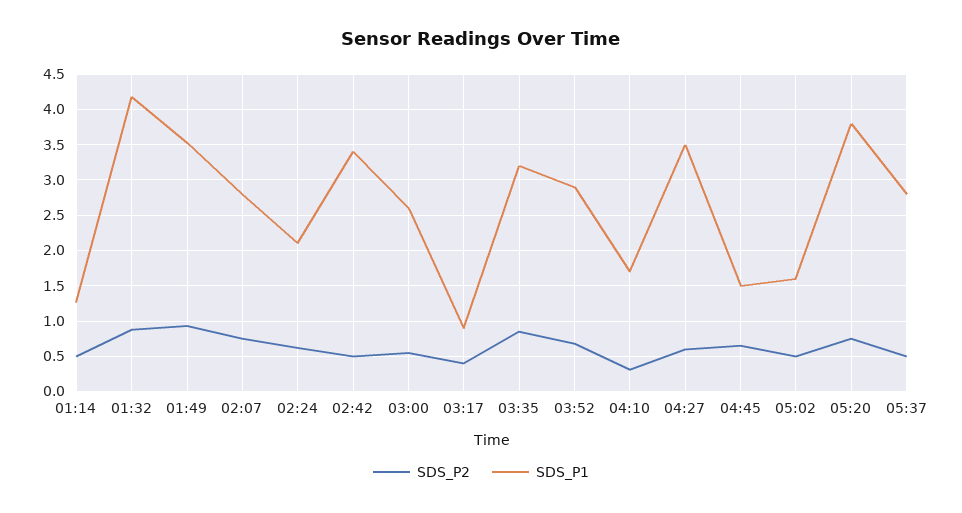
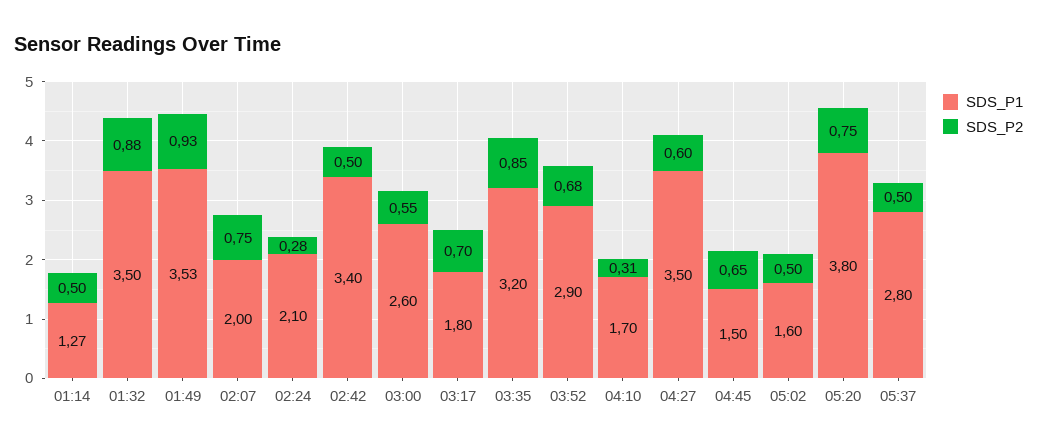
SDS_P1, 01:32: 4.2 -> 3.5
SDS_P1, 02:07: 2.8 -> 2
SDS_P2, 02:24: 0.6 -> 0.28
SDS_P2, 03:17: 0.4 -> 0.7
SDS_P1, 03:17: 0.9 -> 1.8

